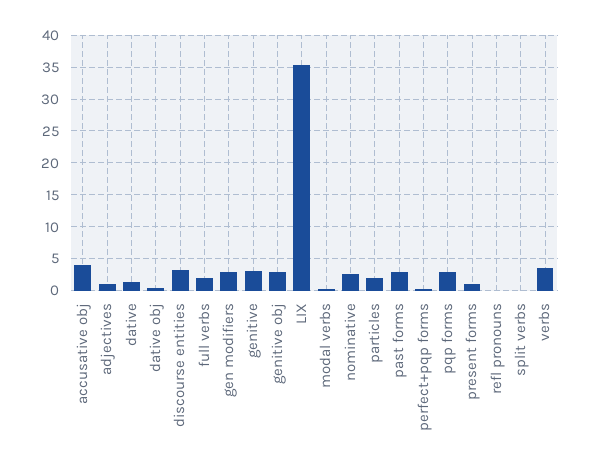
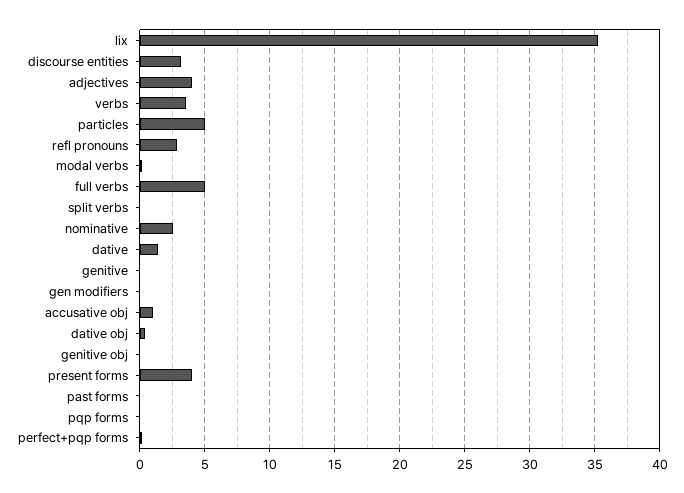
accusative obj: 4 -> 1
adjectives: 1 -> 4
full verbs: 2 -> 5
gen modifiers: 3 -> 0
genitive: 3 -> 0
genitive obj: 3 -> 0
particles: 2 -> 5
past forms: 3 -> 0
pqp forms: 3 -> 0
present forms: 1 -> 4
refl pronouns: 0 -> 3

